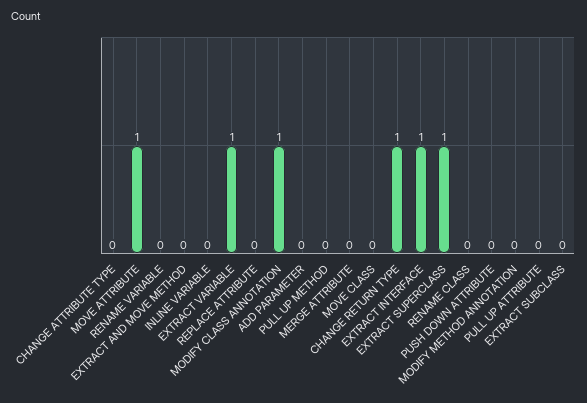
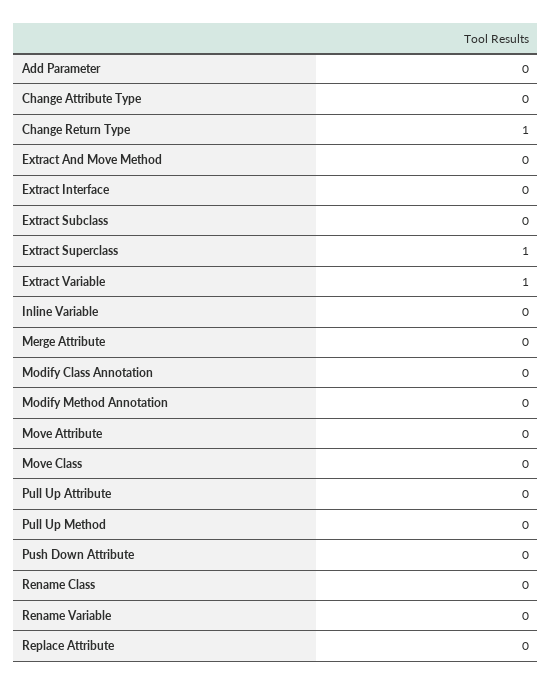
MOVE ATTRIBUTE: 1 -> 0
MODIFY CLASS ANNOTATION: 1 -> 0
EXTRACT INTERFACE: 1 -> 0

